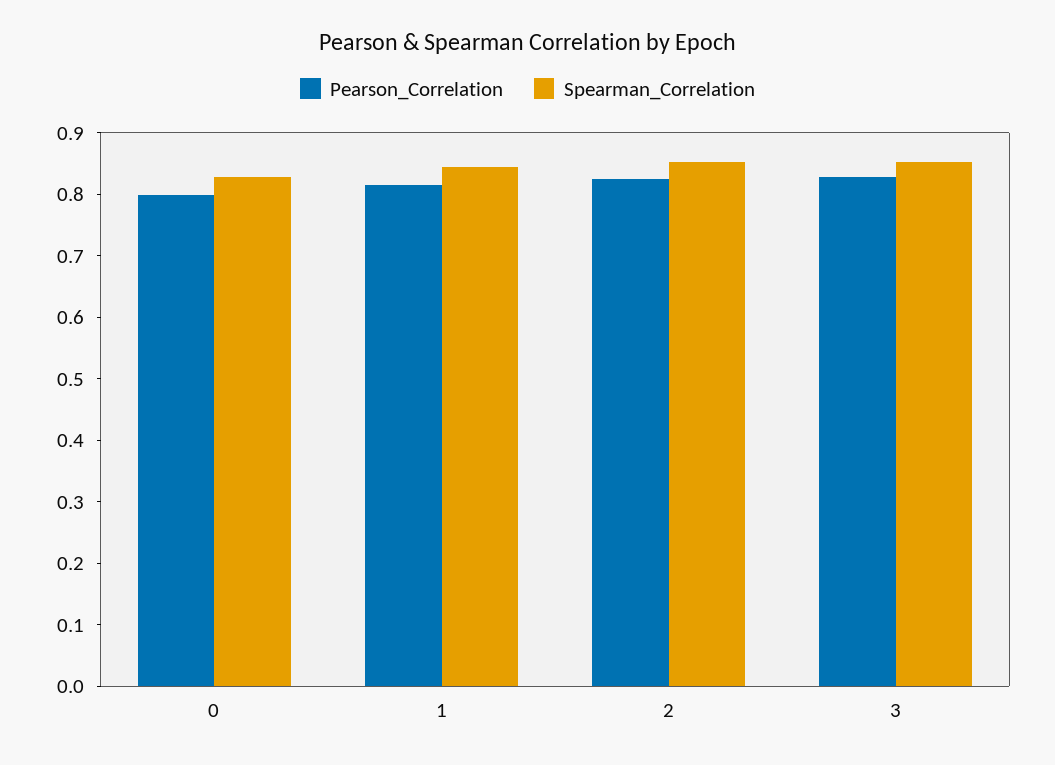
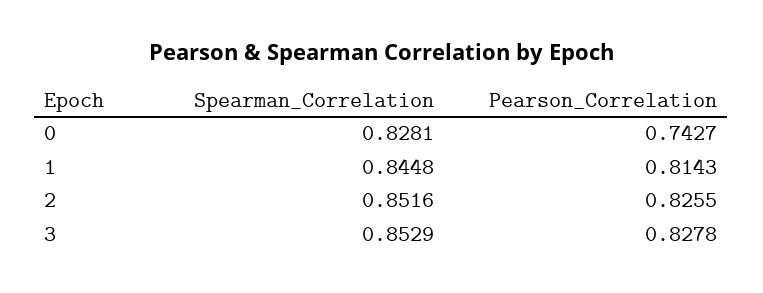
Pearson_Correlation, 0: 0.8 -> 0.7427

